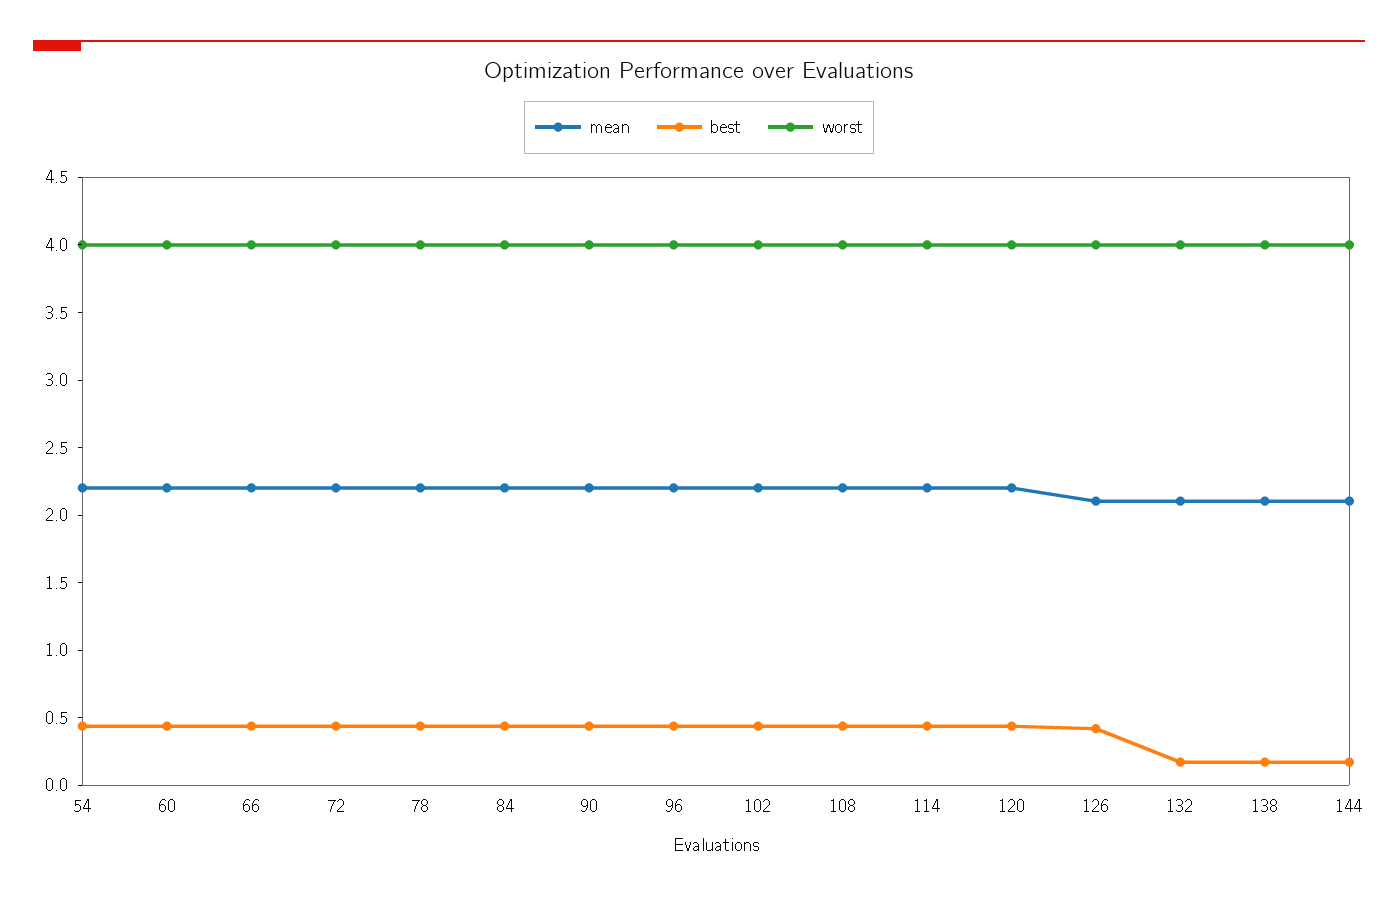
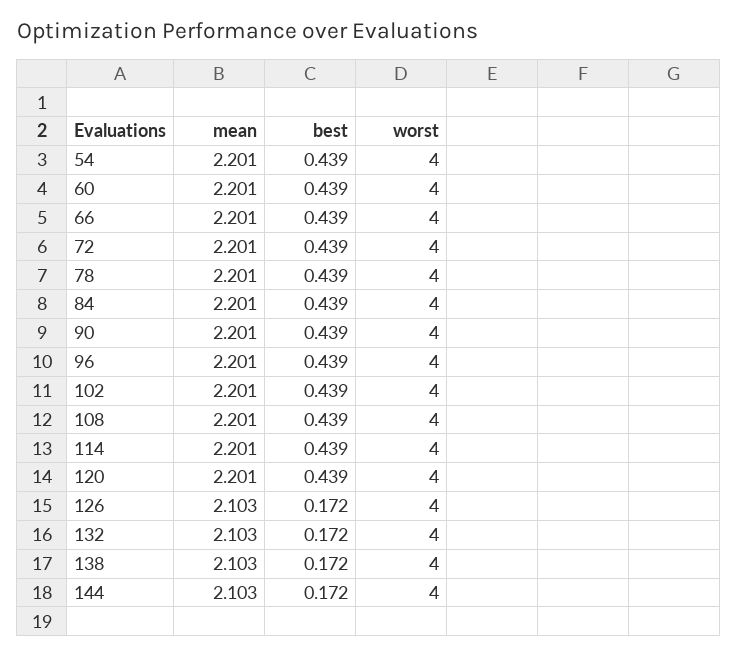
best, 126: 0.4 -> 0.172

